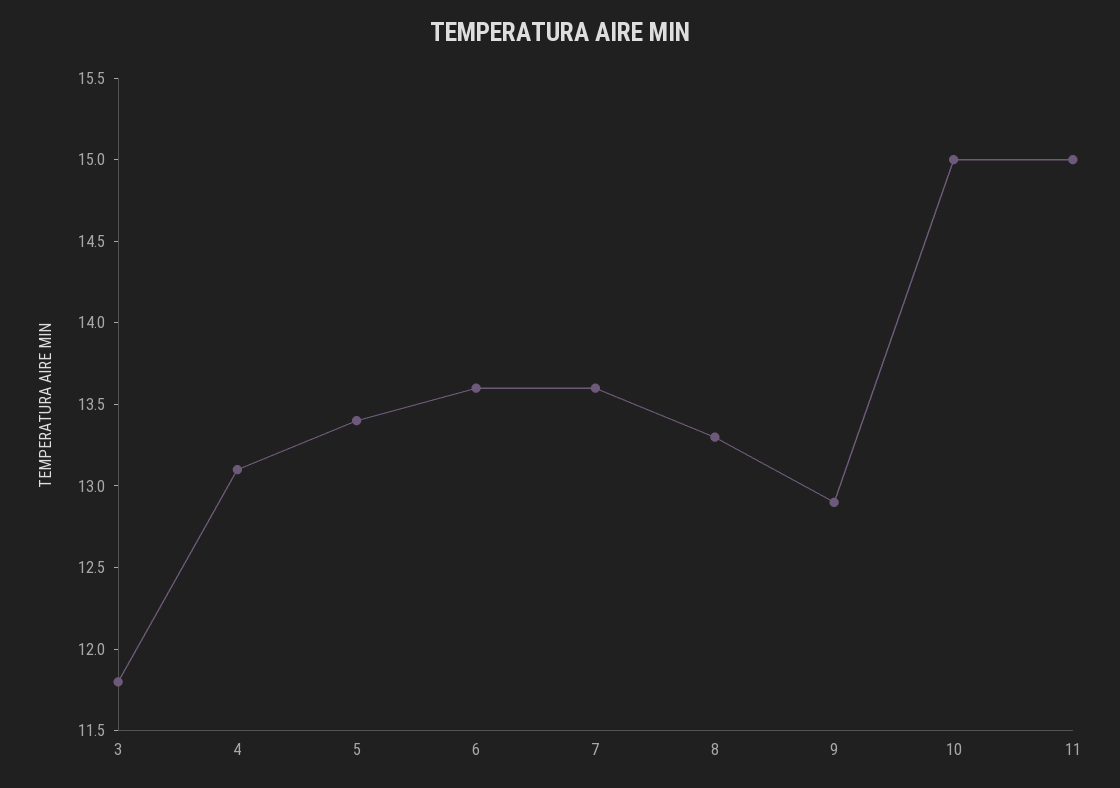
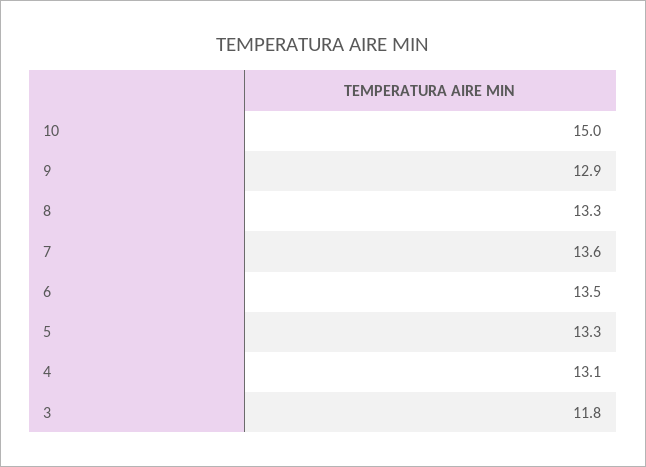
5: 13.4 -> 13.3
6: 13.6 -> 13.5
11: 15 -> none

